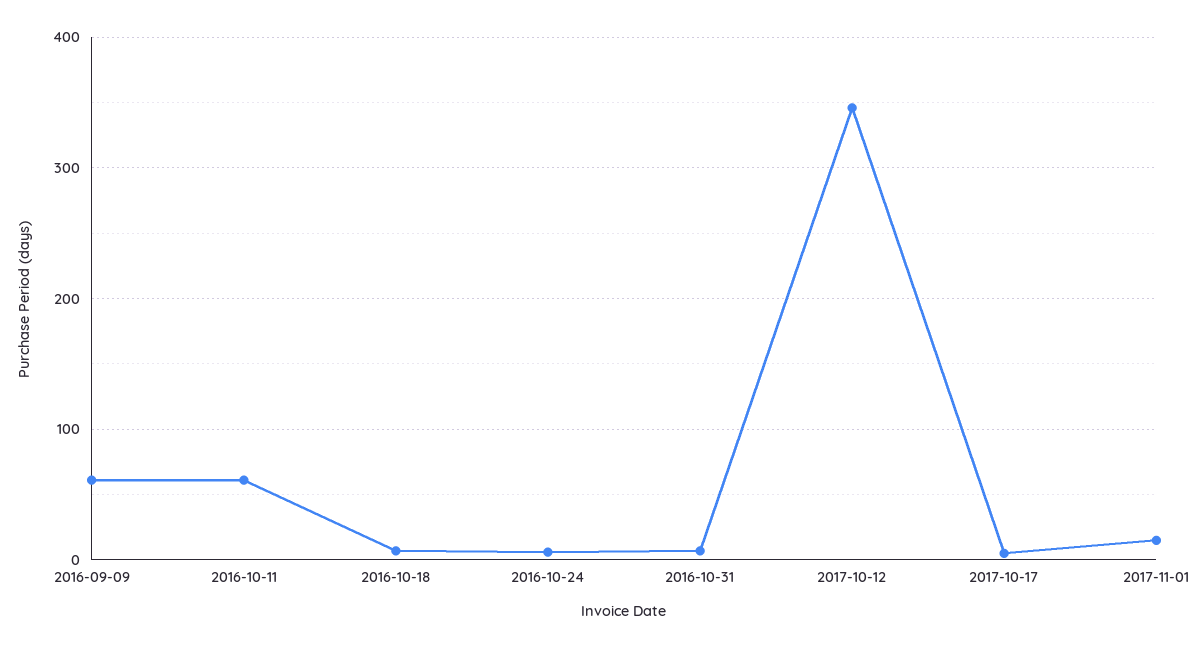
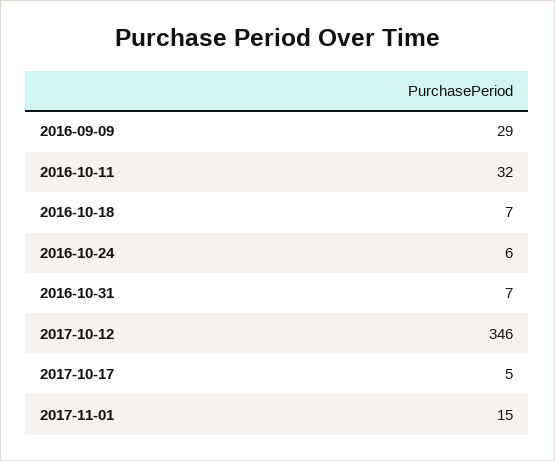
2016-09-09: 60 -> 29
2016-10-11: 60 -> 32

